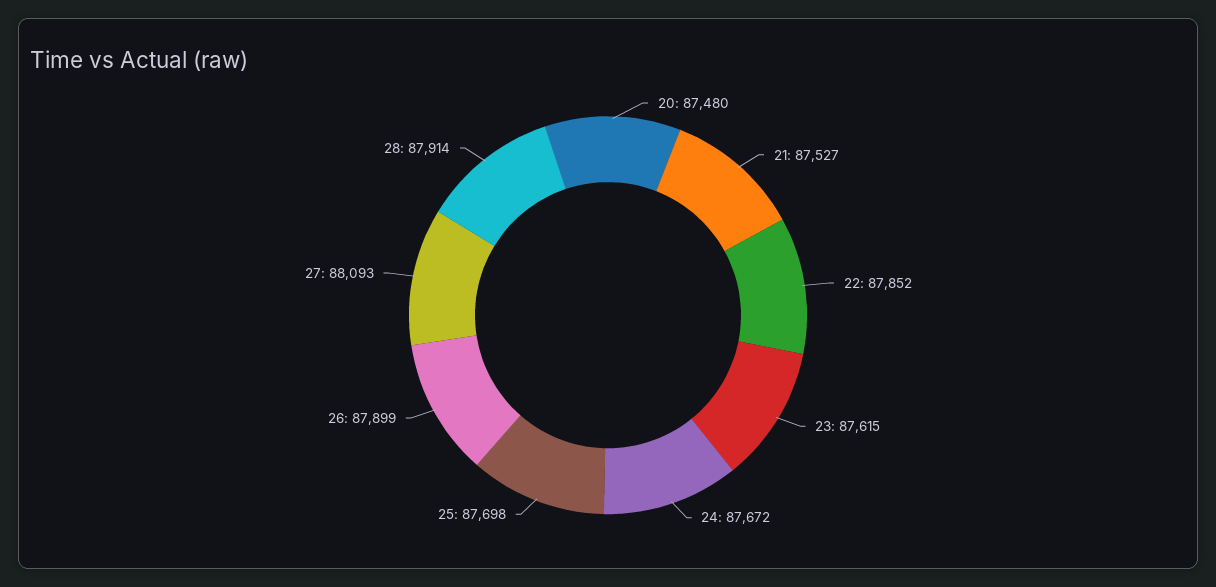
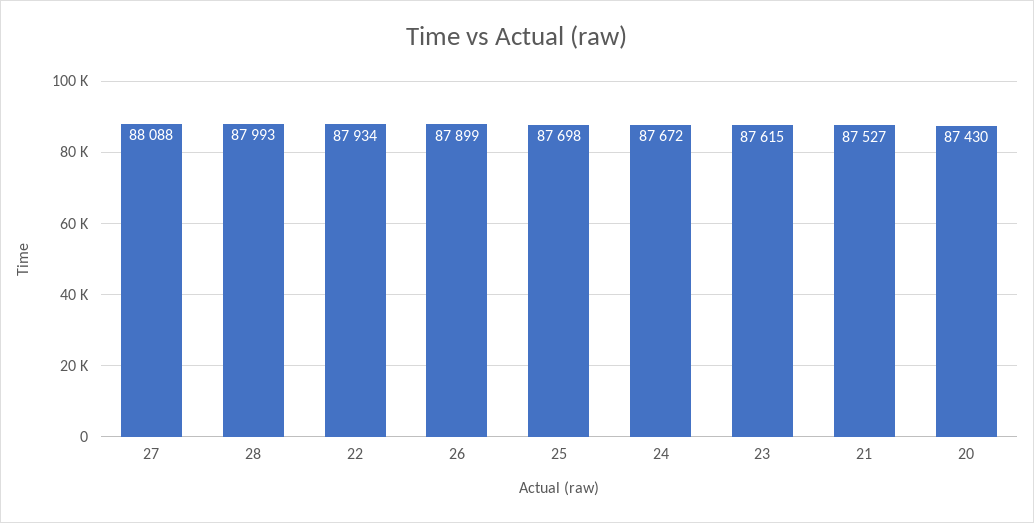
20: 87480 -> 87430
22: 87852 -> 87934
27: 88093 -> 88088
28: 87914 -> 87993

